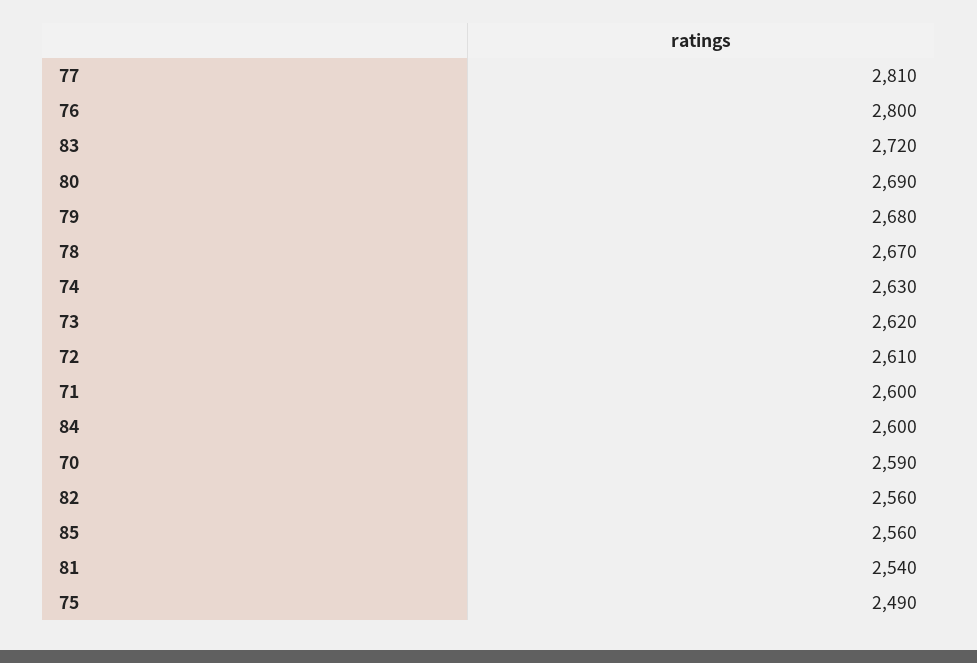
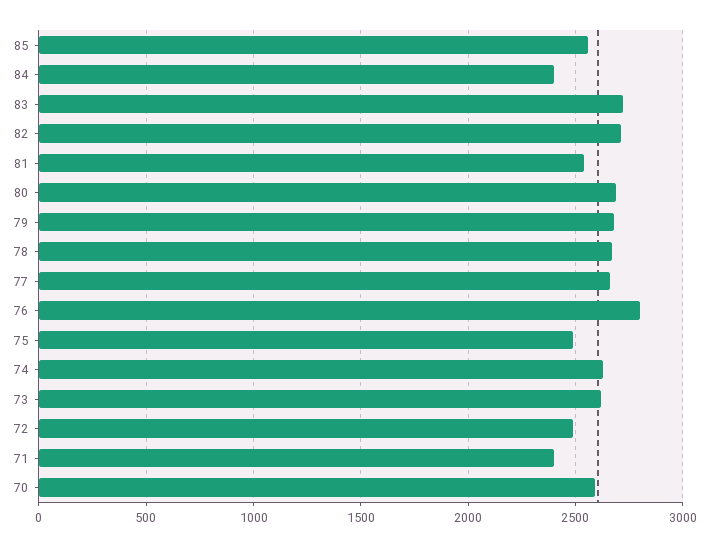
77: 2810 -> 2650
72: 2610 -> 2500
71: 2600 -> 2400
84: 2600 -> 2400
82: 2560 -> 2700

